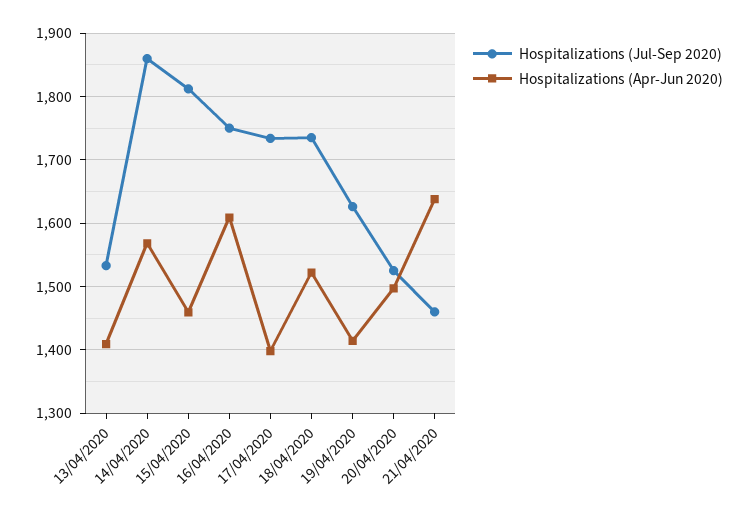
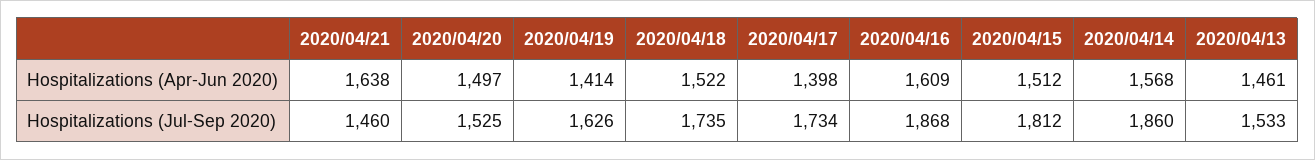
Hospitalizations (Apr-Jun 2020), 13/04/2020: 1410 -> 1461
Hospitalizations (Apr-Jun 2020), 15/04/2020: 1460 -> 1512
Hospitalizations (Jul-Sep 2020), 16/04/2020: 1750 -> 1868

